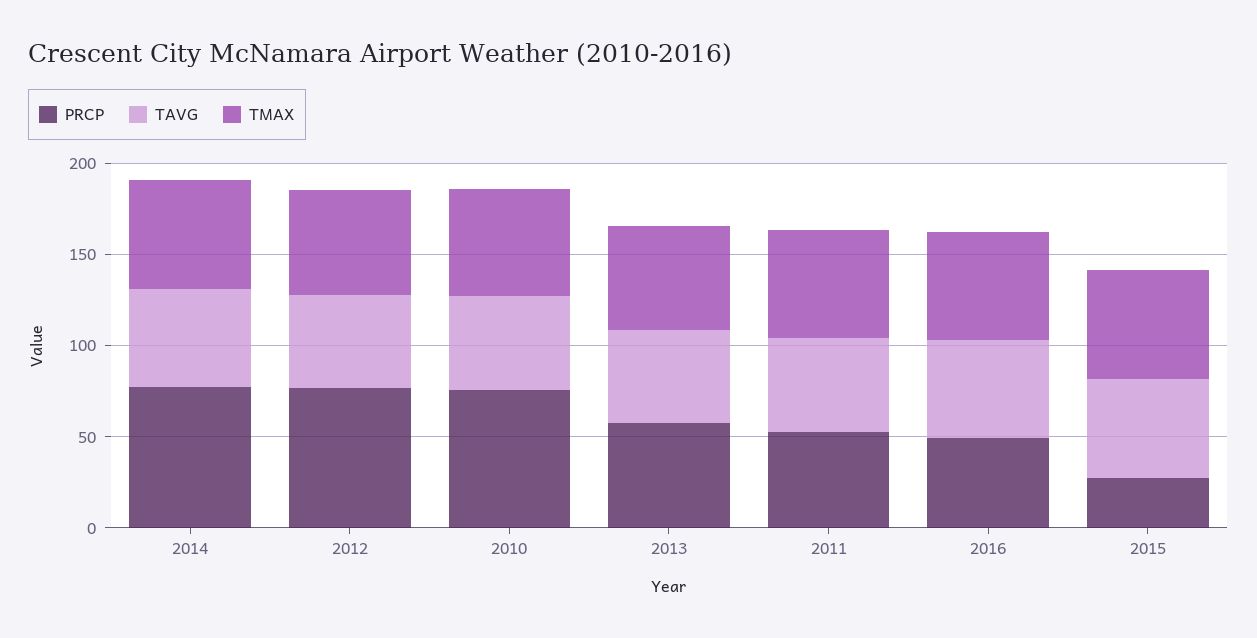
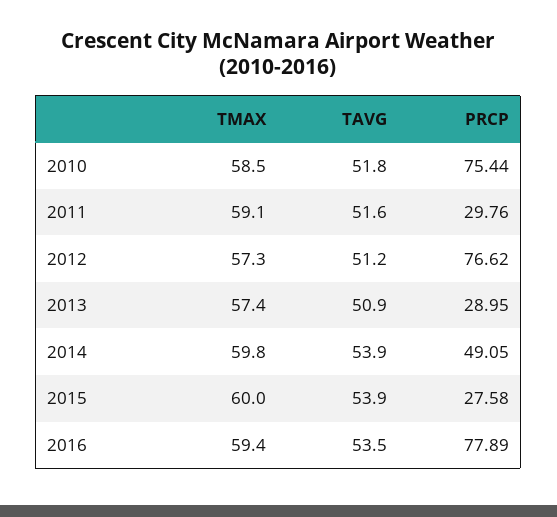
PRCP, 2014: 80 -> 49.05
PRCP, 2013: 60 -> 28.95
PRCP, 2011: 50 -> 29.76
PRCP, 2016: 50 -> 77.89

